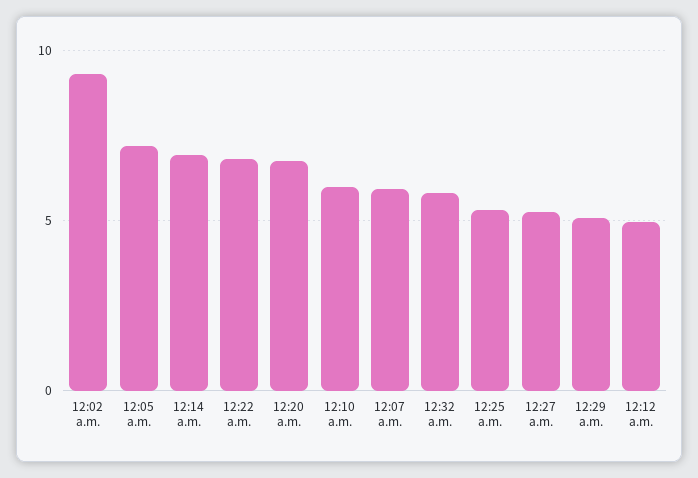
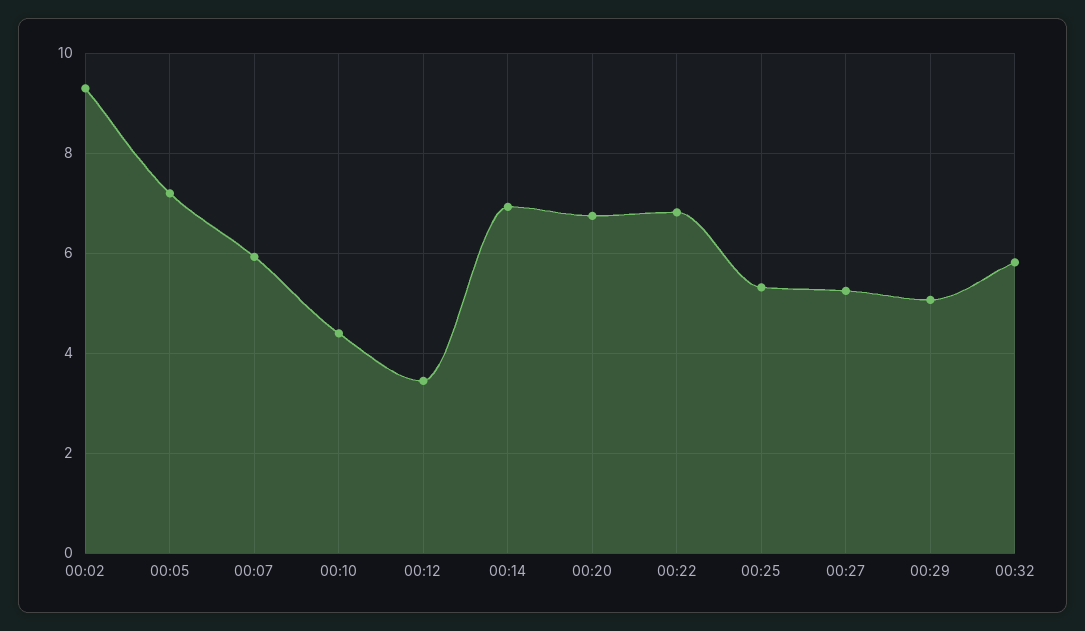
12:10 a.m.: 6 -> 4.4
12:12 a.m.: 5 -> 3.4

